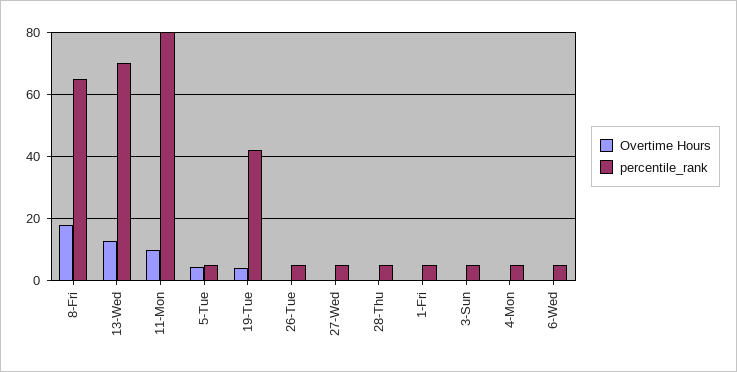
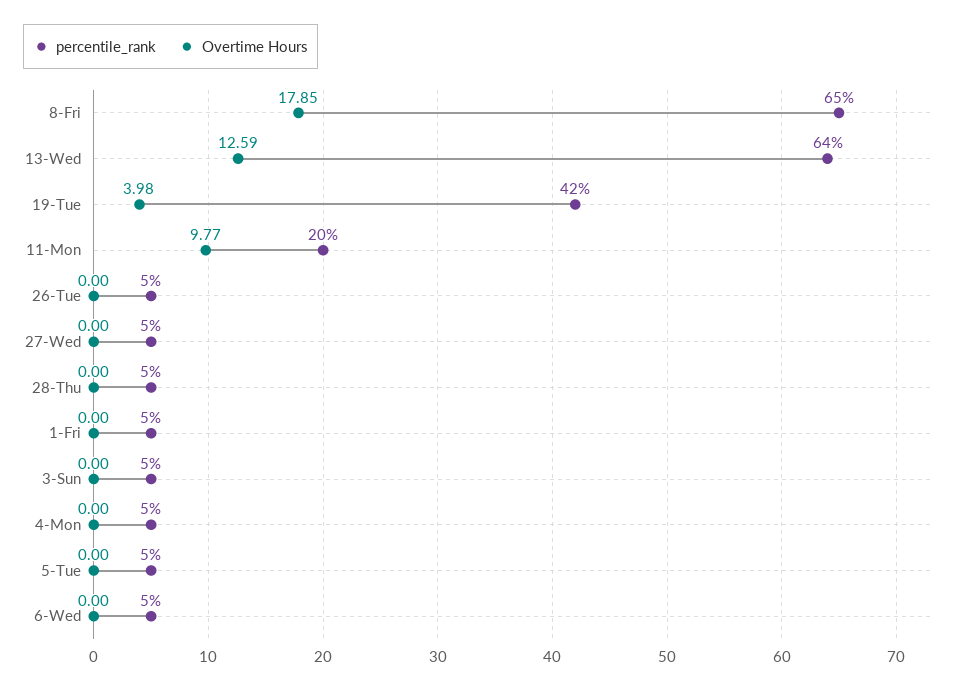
percentile_rank, 13-Wed: 70 -> 64
percentile_rank, 11-Mon: 80 -> 20
Overtime Hours, 5-Tue: 4 -> 0

